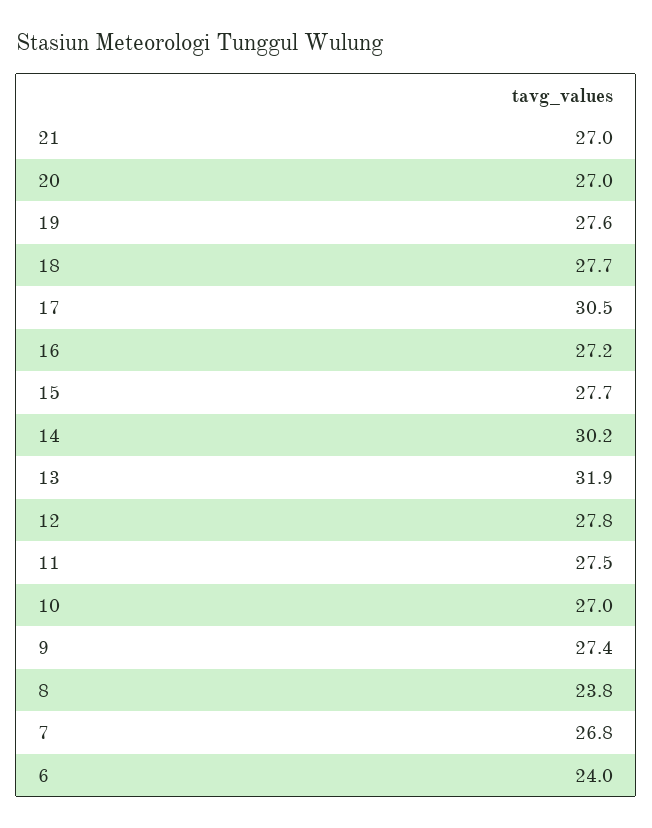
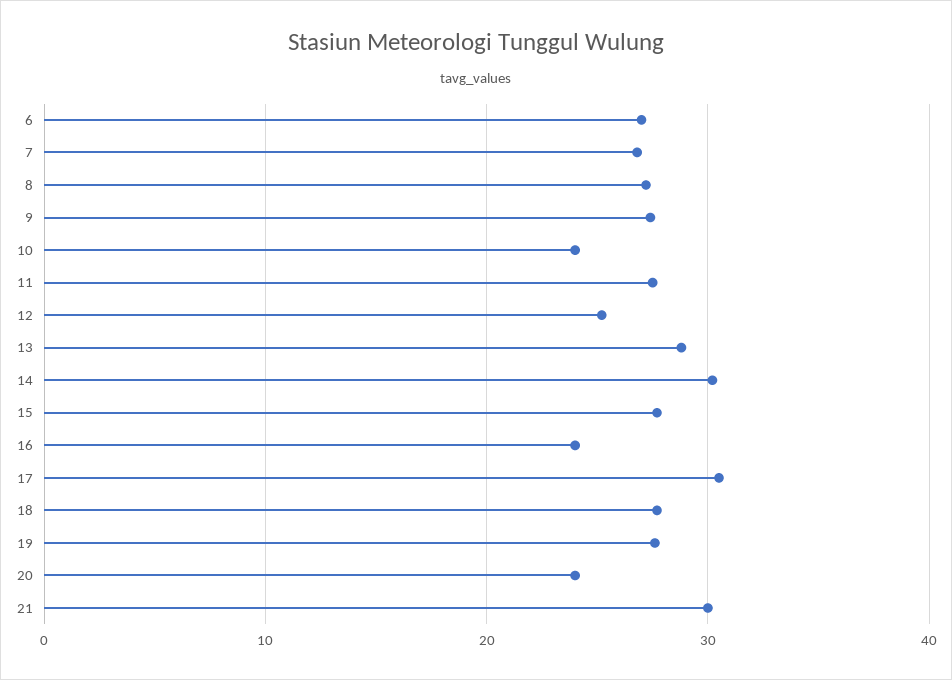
21: 27 -> 30
20: 27 -> 24
16: 27.2 -> 24
13: 31.9 -> 29
12: 27.8 -> 25
10: 27 -> 24
8: 23.8 -> 27
6: 24 -> 27

